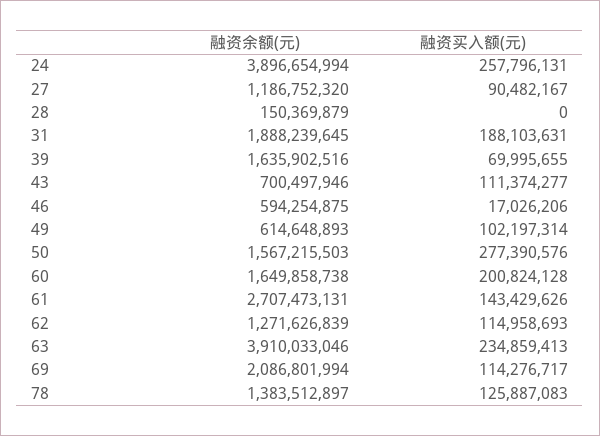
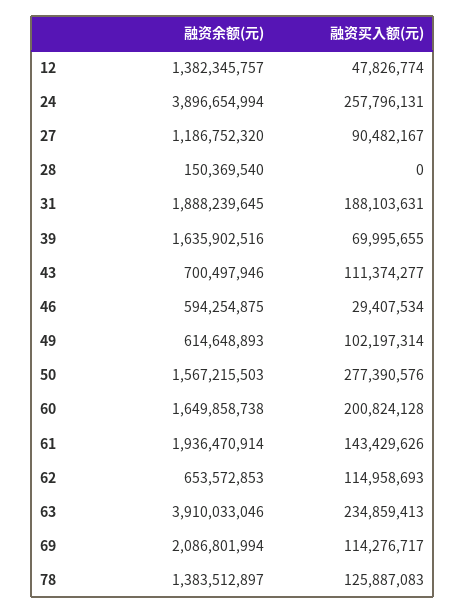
融资余额(元), 28: 150369879 -> 150369540
融资买入额(元), 46: 17026206 -> 29407534
融资余额(元), 61: 2707473131 -> 1936470914
融资余额(元), 62: 1271626839 -> 653572853
融资余额(元), 12: none -> 1382345757
融资买入额(元), 12: none -> 47826774

